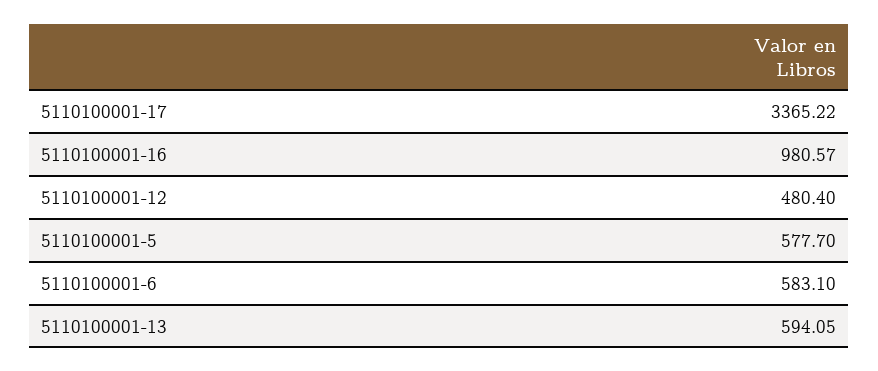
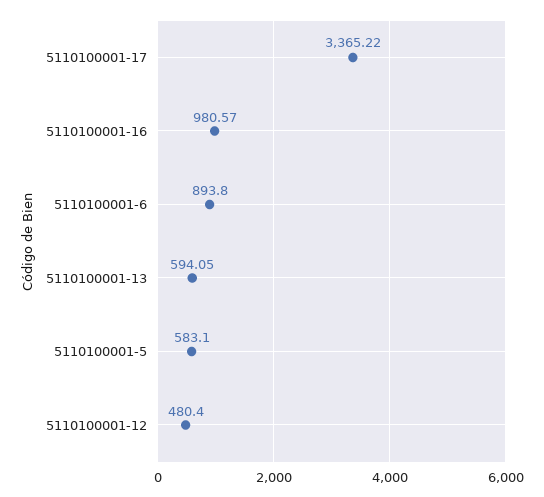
5110100001-5: 577.7 -> 583.1
5110100001-6: 583.1 -> 893.8

